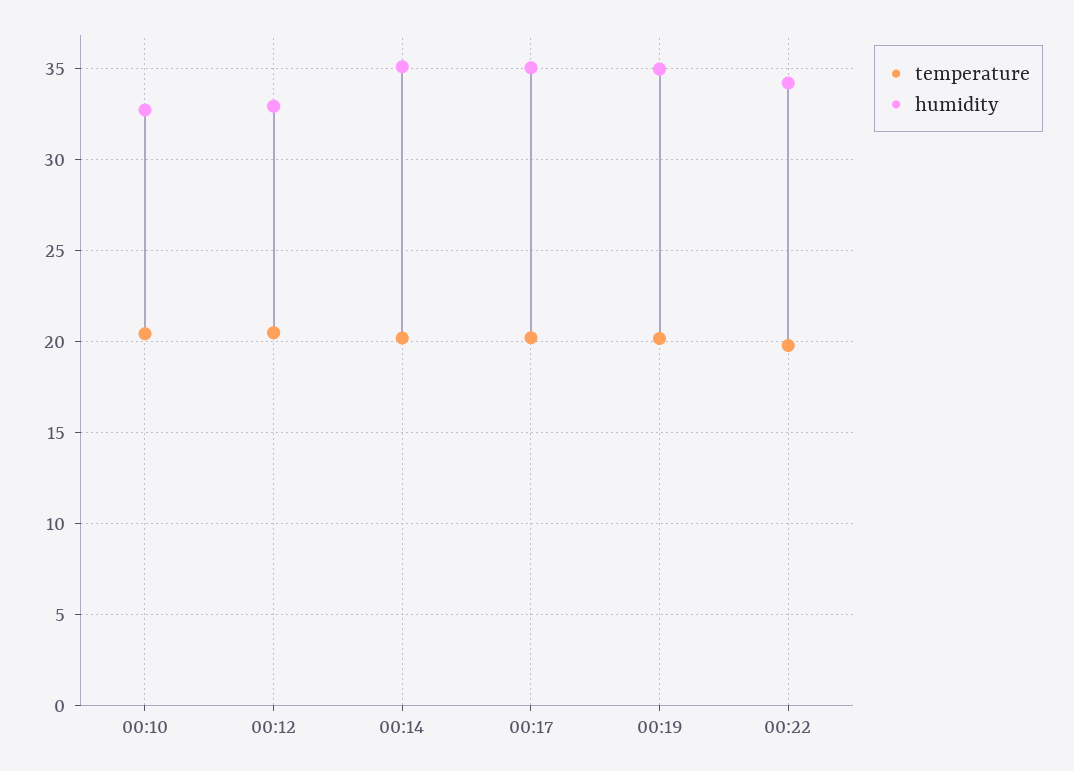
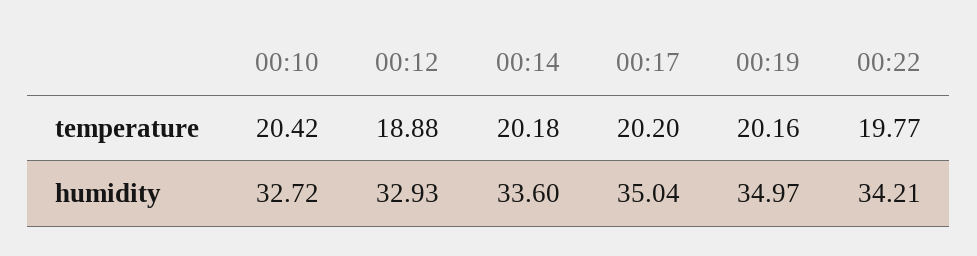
temperature, 00:12: 20.5 -> 18.88
humidity, 00:14: 35 -> 33.6

